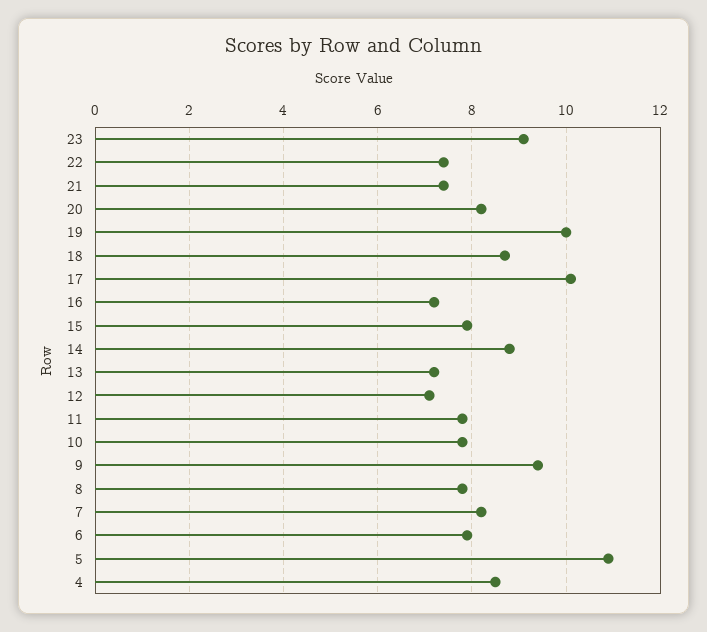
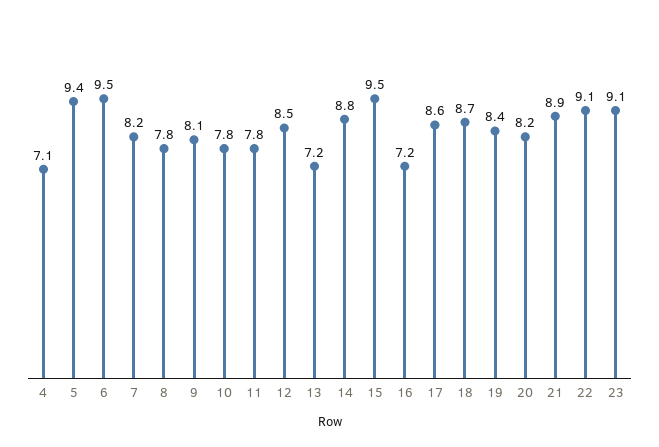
22: 7.5 -> 9.1
21: 7.5 -> 8.9
19: 10 -> 8.4
17: 10 -> 8.6
15: 8 -> 9.5
12: 7 -> 8.5
9: 9.5 -> 8.1
6: 8 -> 9.5
5: 11 -> 9.4
4: 8.5 -> 7.1

